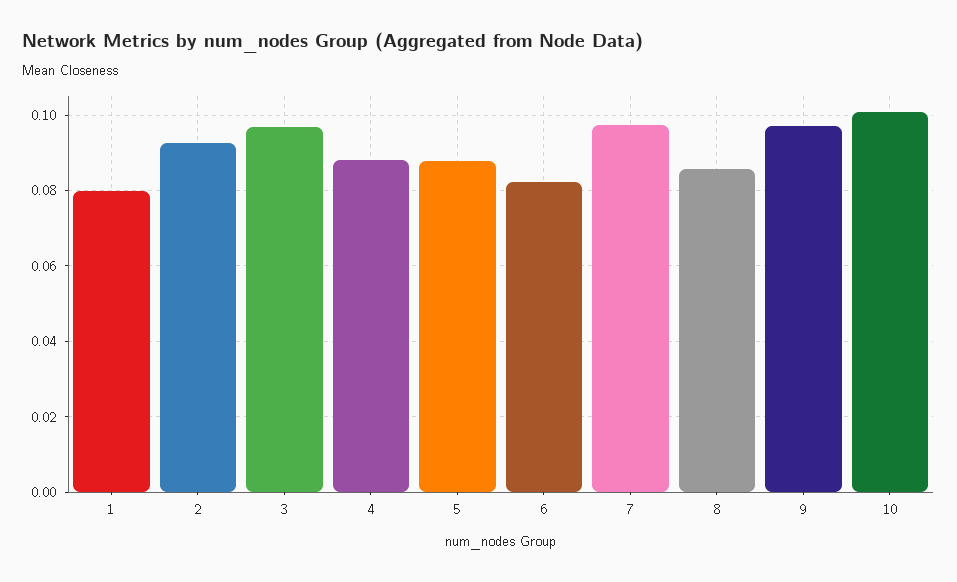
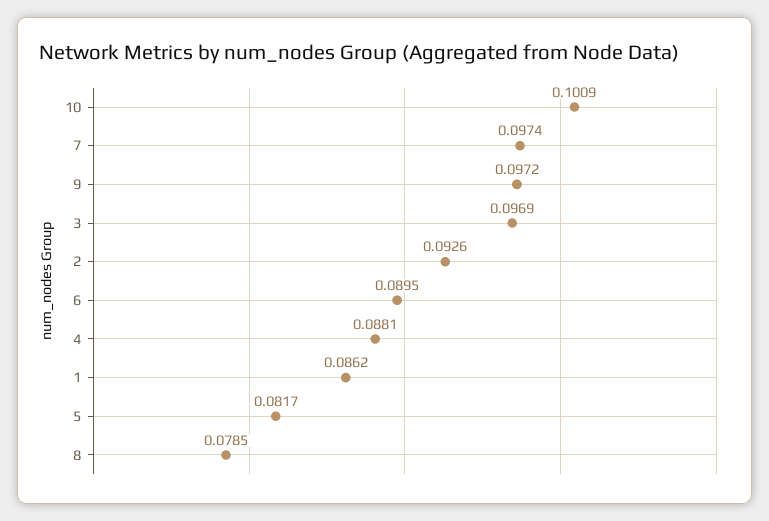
1: 0.08 -> 0.0862
5: 0.088 -> 0.0817
6: 0.082 -> 0.0895
8: 0.086 -> 0.0785

